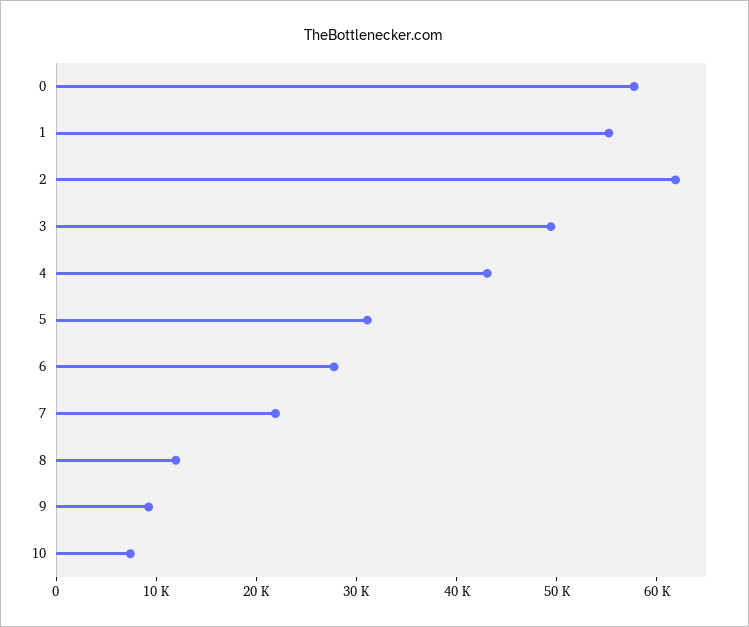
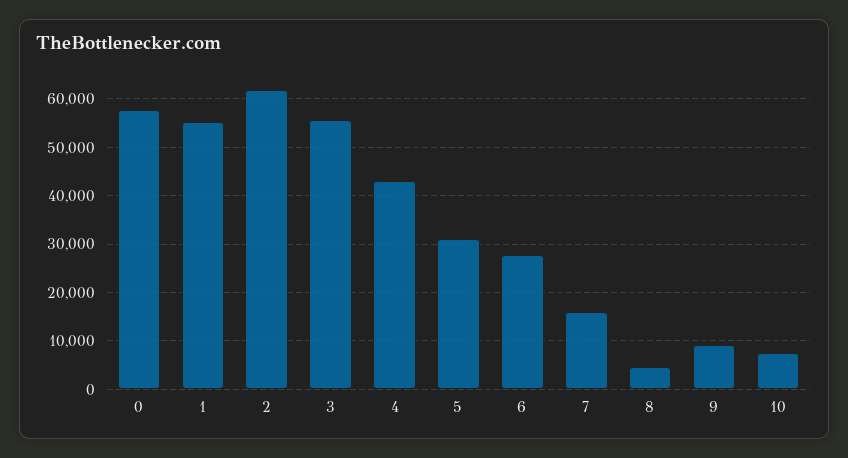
3: 50000 -> 56000
7: 22000 -> 16000
8: 12000 -> 4000

